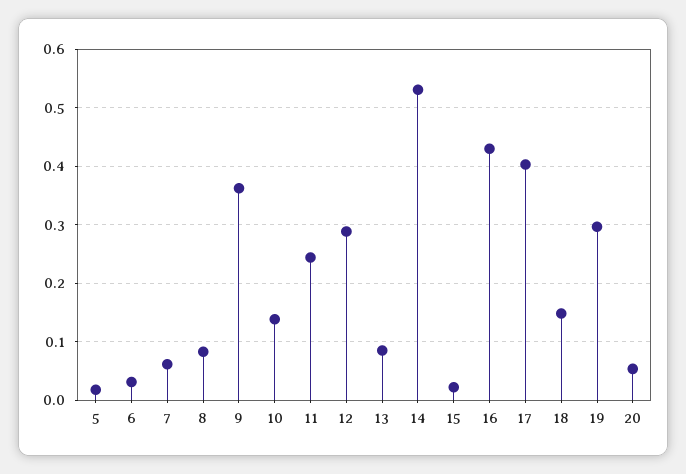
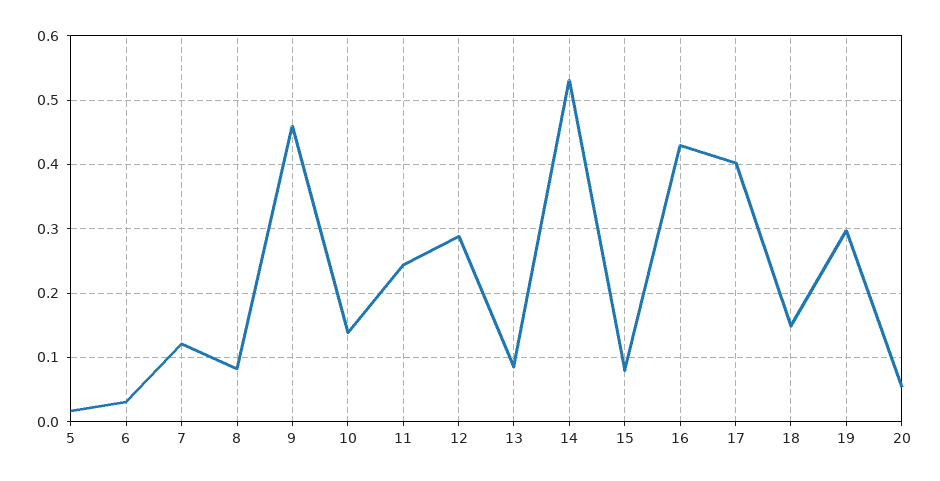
7: 0.06 -> 0.12
9: 0.36 -> 0.46
15: 0.02 -> 0.08

